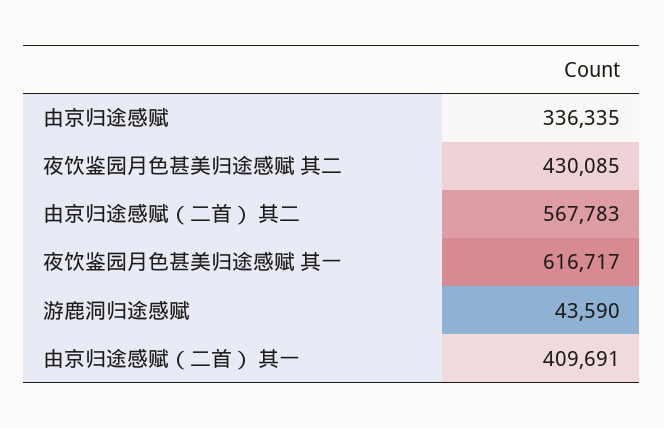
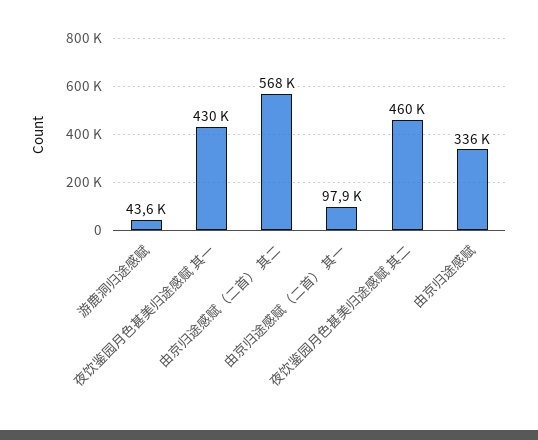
夜饮鉴园月色甚美归途感赋 其二: 430085 -> 460000
夜饮鉴园月色甚美归途感赋 其一: 616717 -> 430000
由京归途感赋（二首） 其一: 409691 -> 97900

